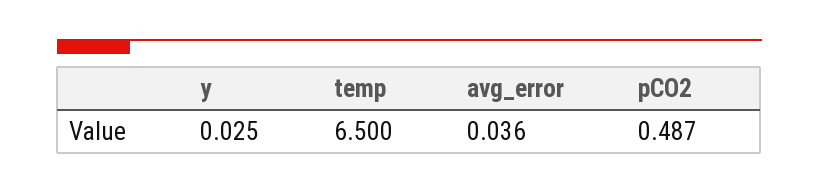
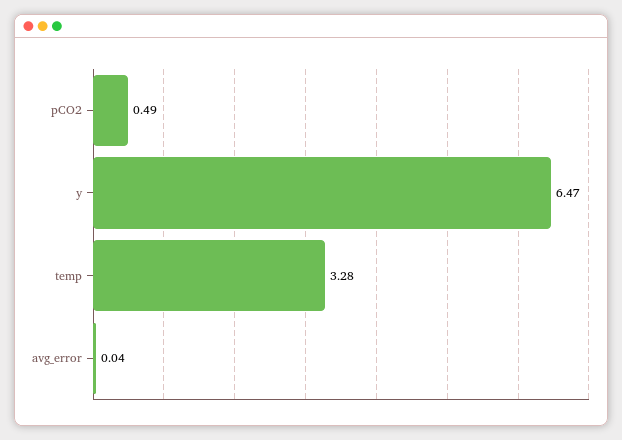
y: 0.025 -> 6.47
temp: 6.5 -> 3.28

